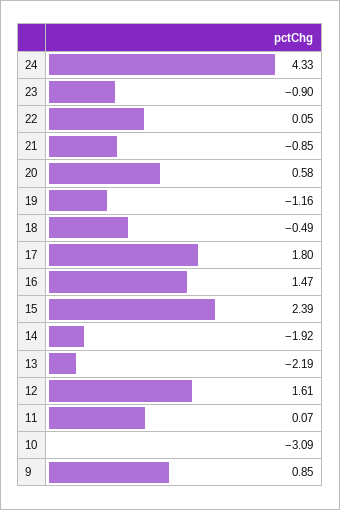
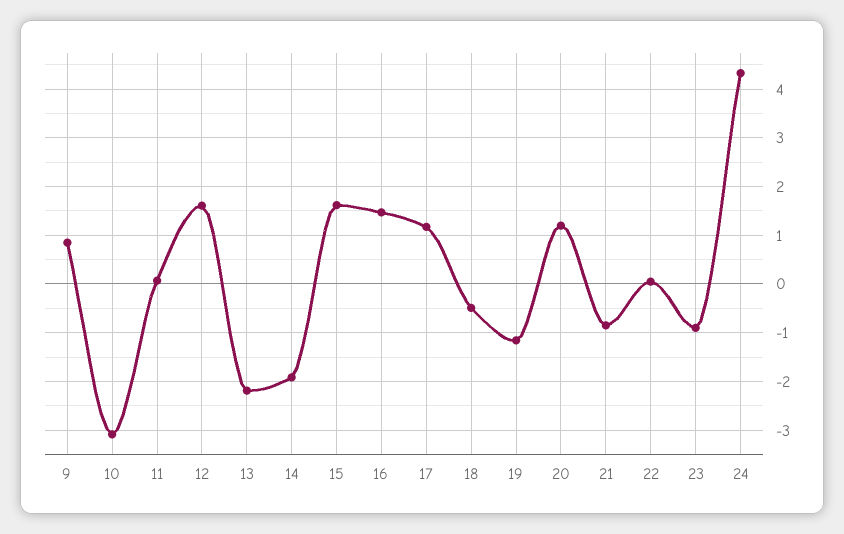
20: 0.58 -> 1.2
17: 1.8 -> 1.2
15: 2.39 -> 1.6

